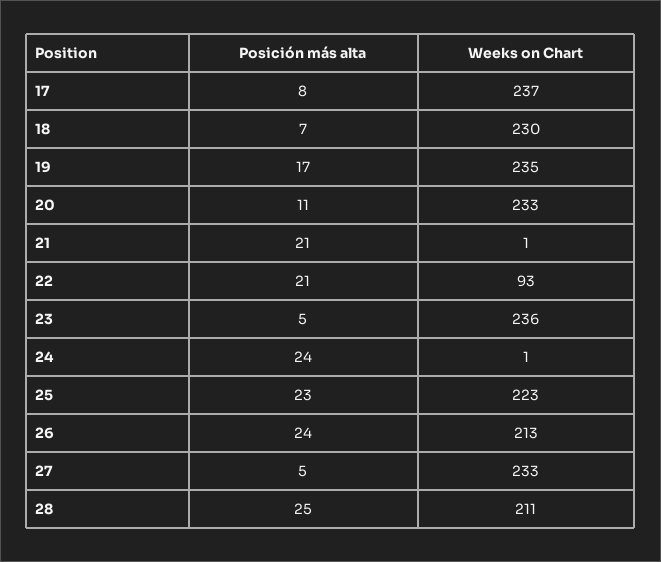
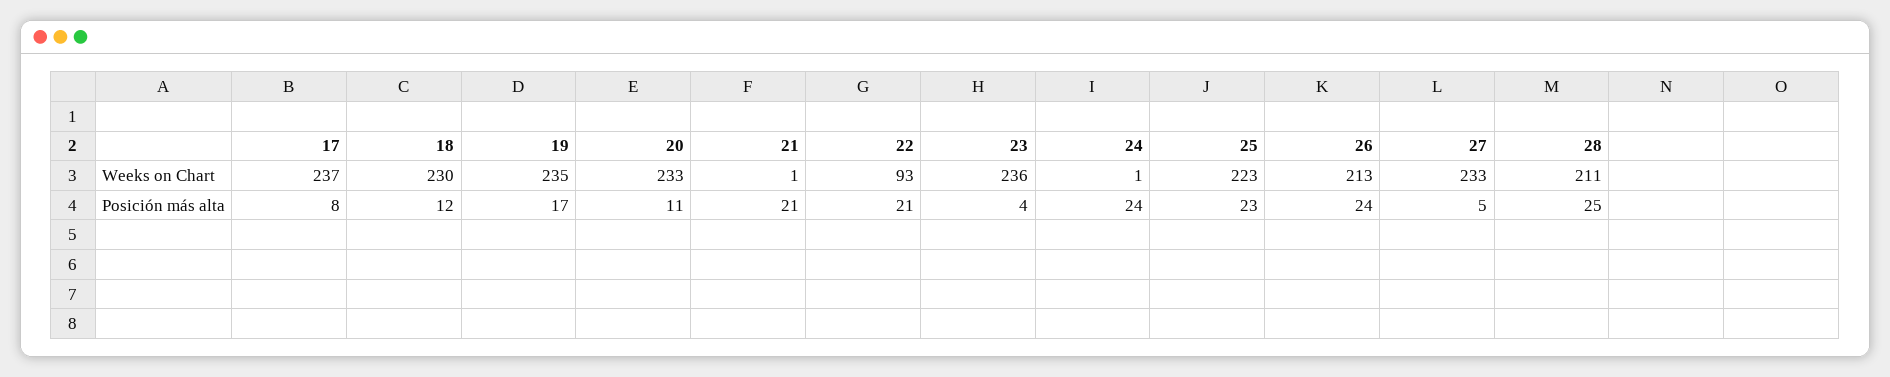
Posición más alta, 18: 7 -> 12
Posición más alta, 23: 5 -> 4

